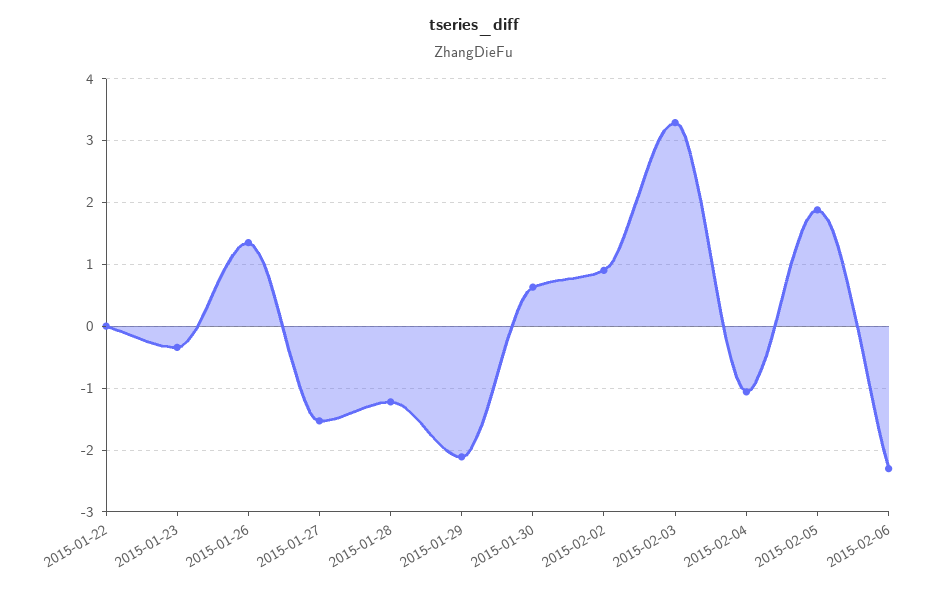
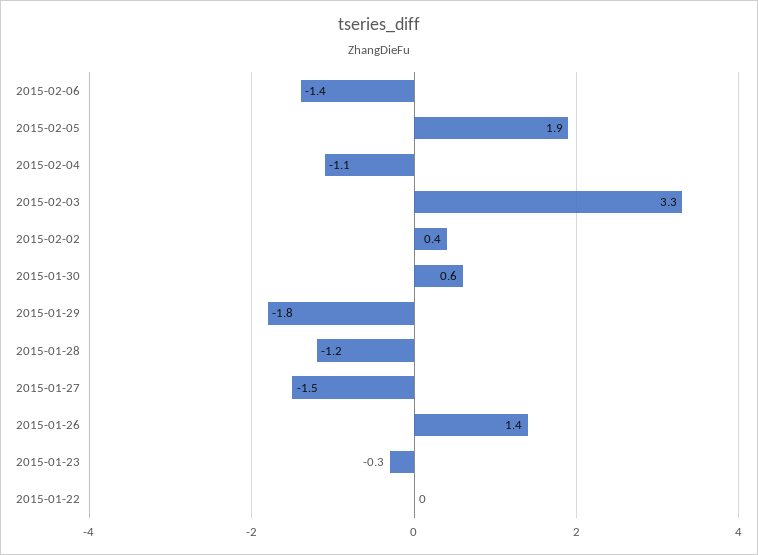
2015-01-29: -2.1 -> -1.8
2015-02-02: 0.9 -> 0.4
2015-02-06: -2.3 -> -1.4

